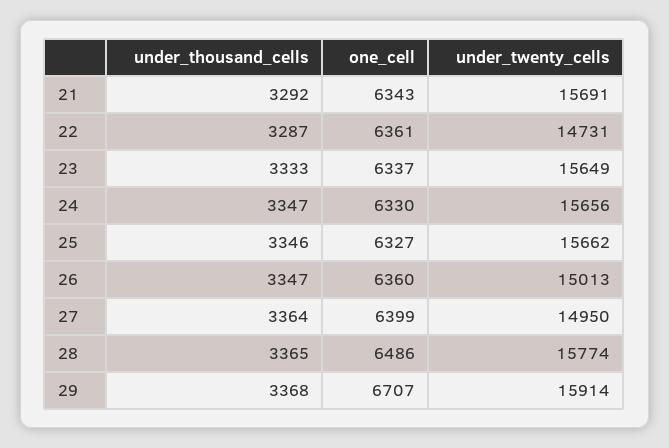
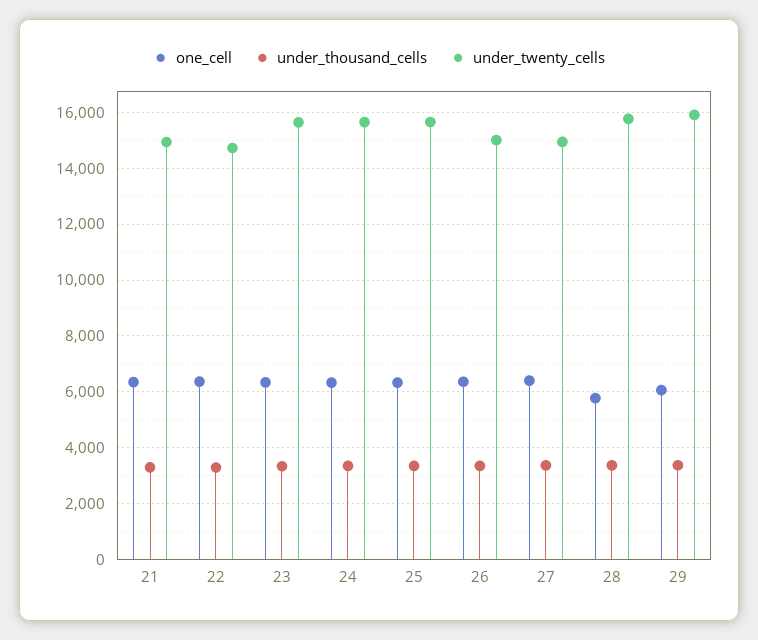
under_twenty_cells, 21: 15691 -> 15000
one_cell, 28: 6486 -> 5750
one_cell, 29: 6707 -> 6000

